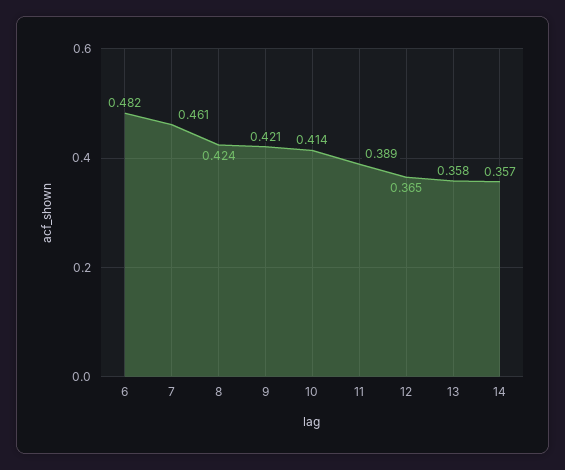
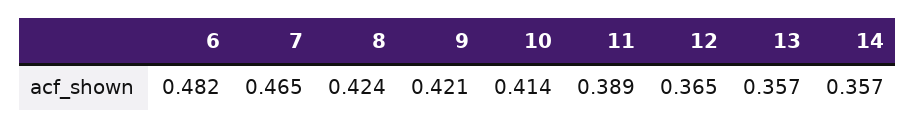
7: 0.461 -> 0.465
13: 0.358 -> 0.357

